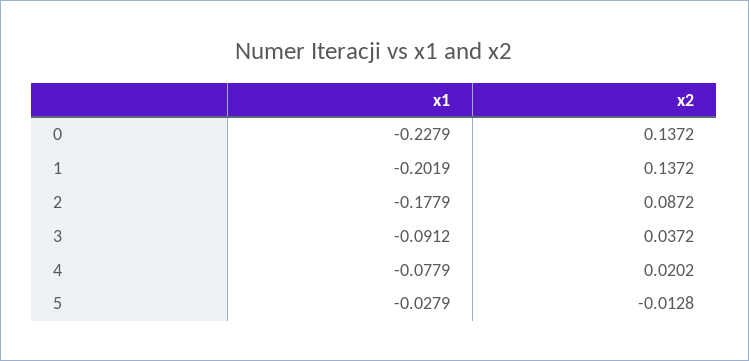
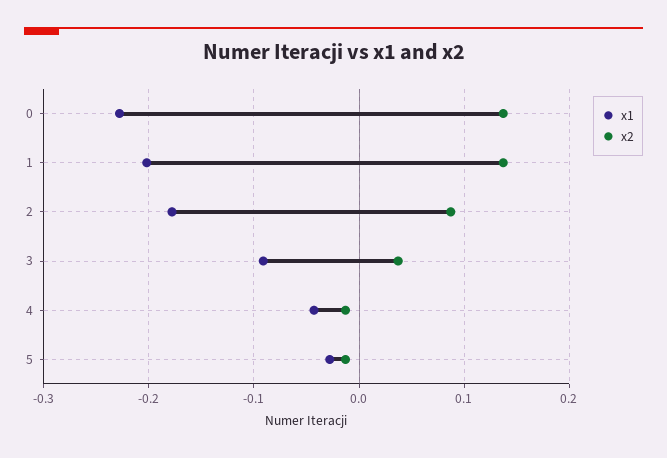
x1, 4: -0.0779 -> -0.04
x2, 4: 0.0202 -> -0.01

